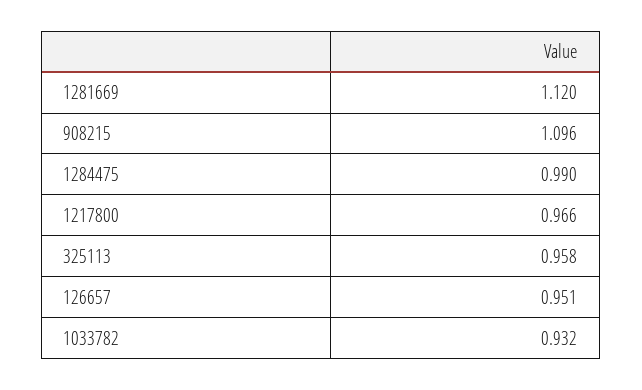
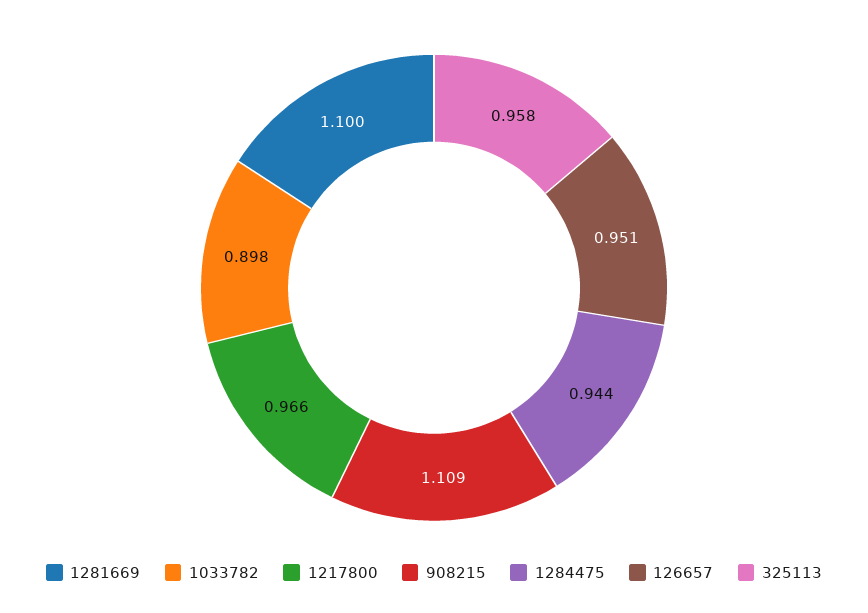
1281669: 1.12 -> 1.1
908215: 1.096 -> 1.109
1284475: 0.99 -> 0.944
1033782: 0.932 -> 0.898

